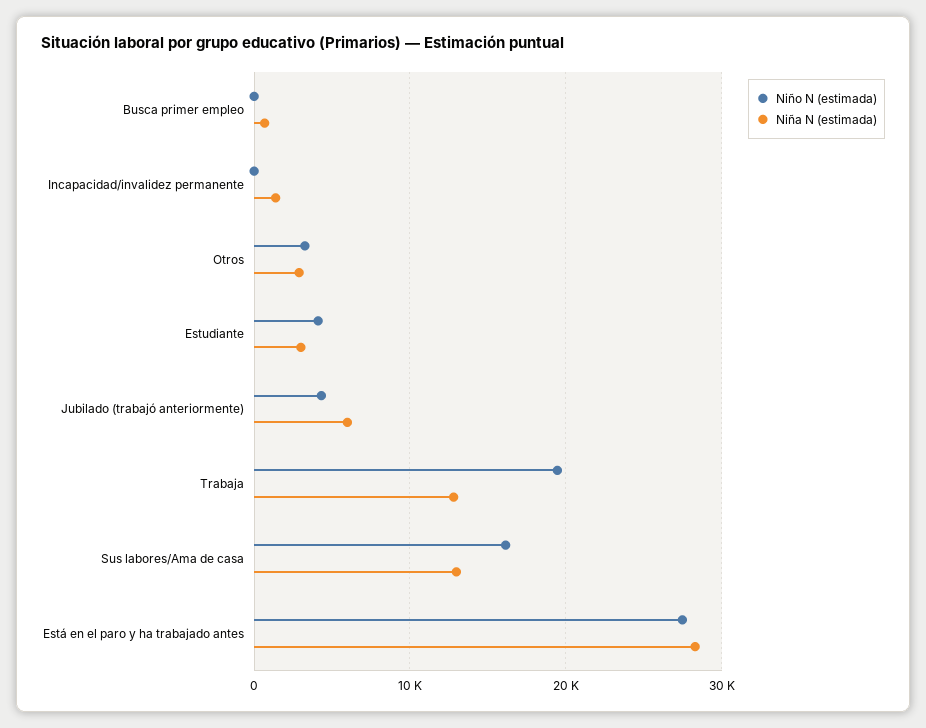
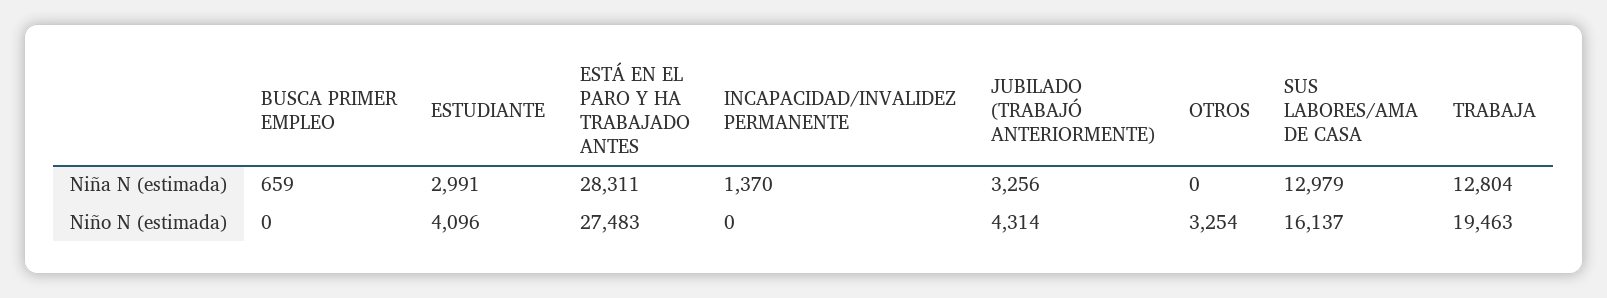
Niña N (estimada), Otros: 3000 -> 0
Niña N (estimada), Jubilado (trabajó anteriormente): 6000 -> 3256

